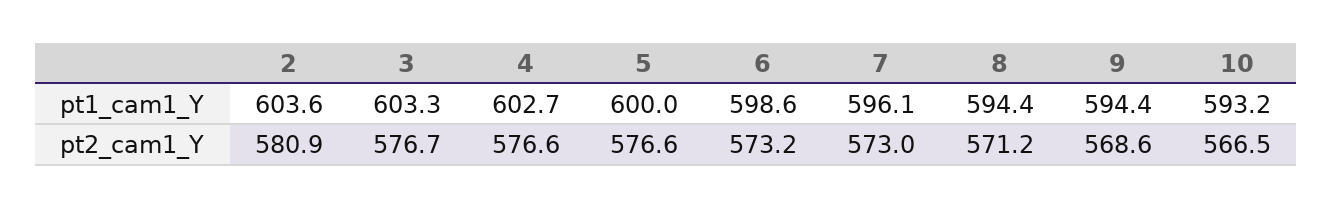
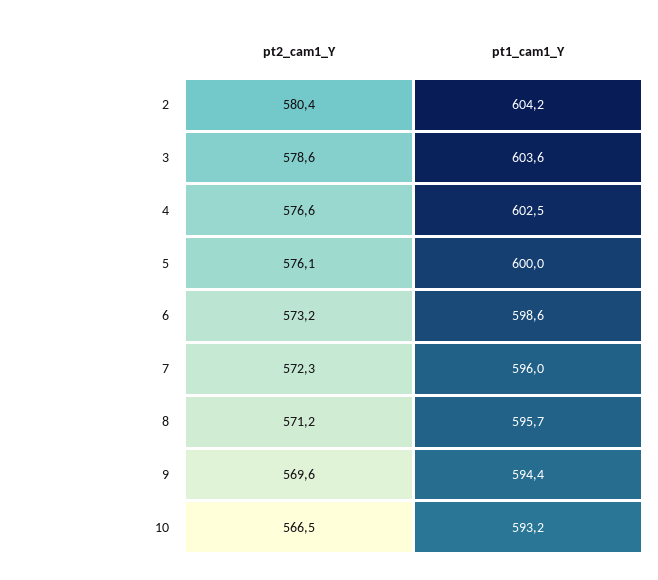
2, pt1_cam1_Y: 603.6 -> 604.2
3, pt1_cam1_Y: 603.3 -> 603.6
4, pt1_cam1_Y: 602.7 -> 602.5
7, pt1_cam1_Y: 596.1 -> 596
8, pt1_cam1_Y: 594.4 -> 595.7
2, pt2_cam1_Y: 580.9 -> 580.4
3, pt2_cam1_Y: 576.7 -> 578.6
5, pt2_cam1_Y: 576.6 -> 576.1
7, pt2_cam1_Y: 573 -> 572.3
9, pt2_cam1_Y: 568.6 -> 569.6

